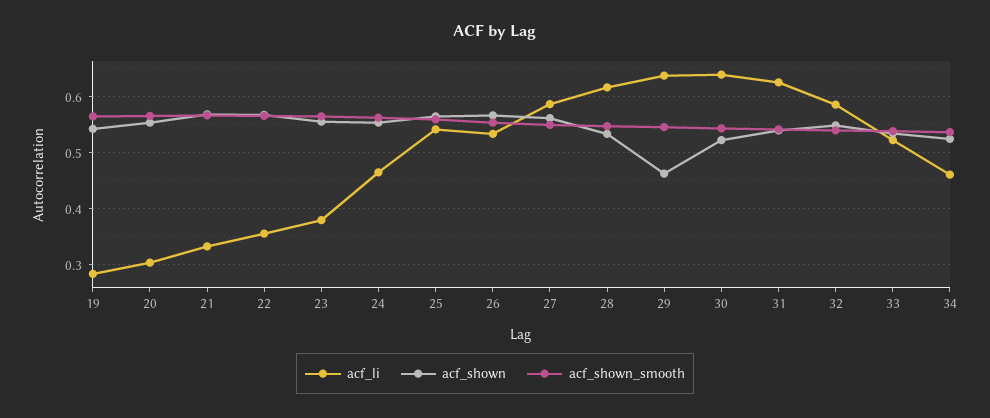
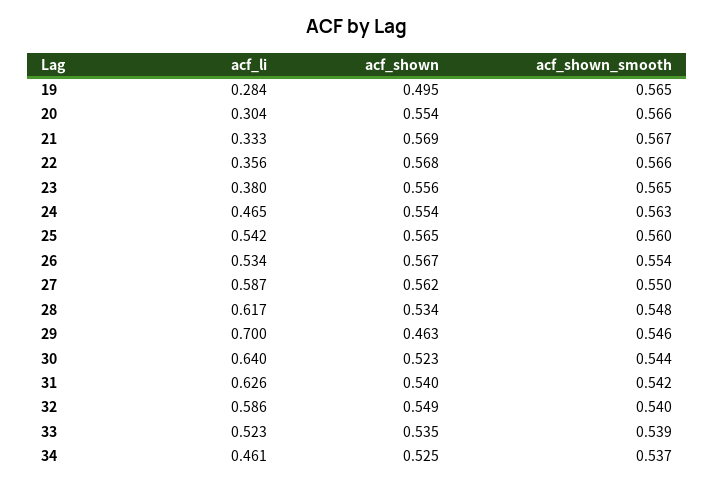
acf_shown, 19: 0.54 -> 0.495
acf_li, 29: 0.64 -> 0.7

